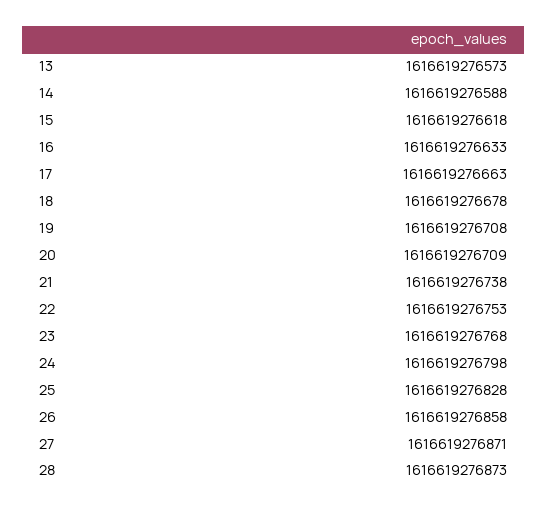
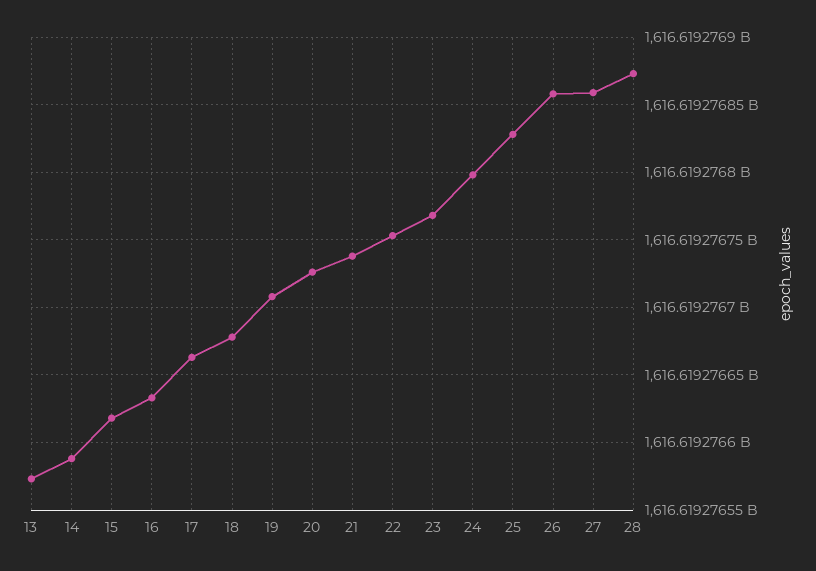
20: 1616619276709 -> 1616619276725
27: 1616619276871 -> 1616619276860

